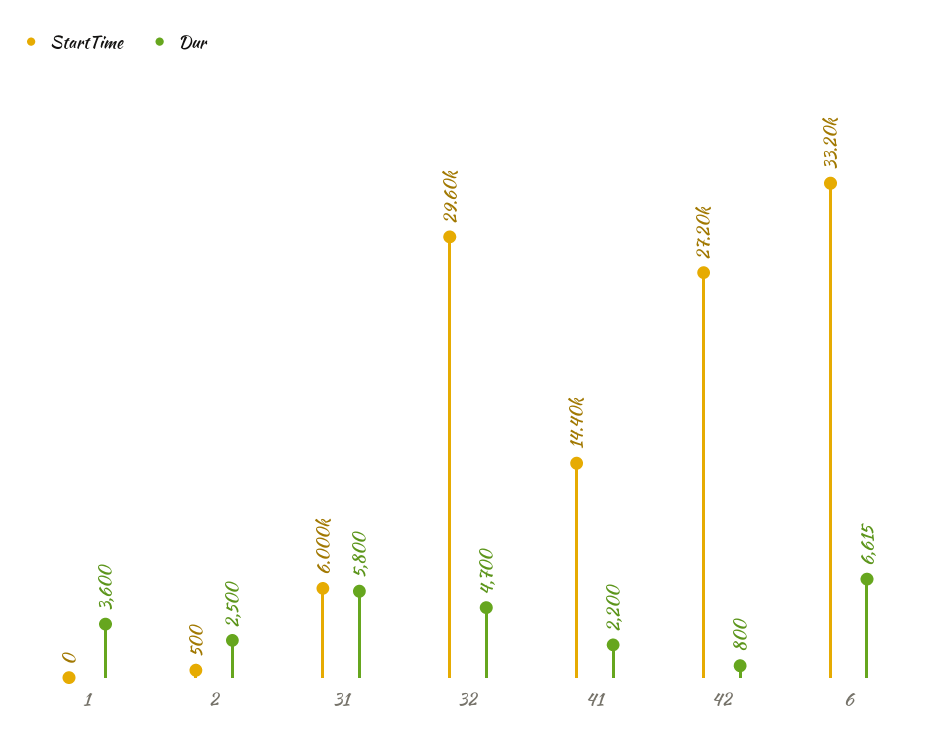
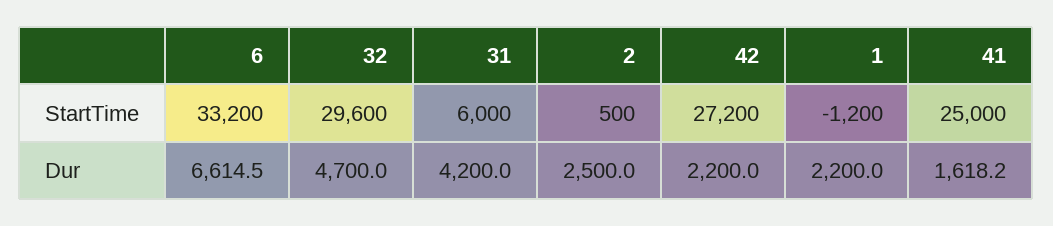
StartTime, 1: 0 -> -1200
Dur, 1: 3600 -> 2200
Dur, 31: 5800 -> 4200
StartTime, 41: 14400 -> 25000
Dur, 41: 2200 -> 1618.2
Dur, 42: 800 -> 2200

